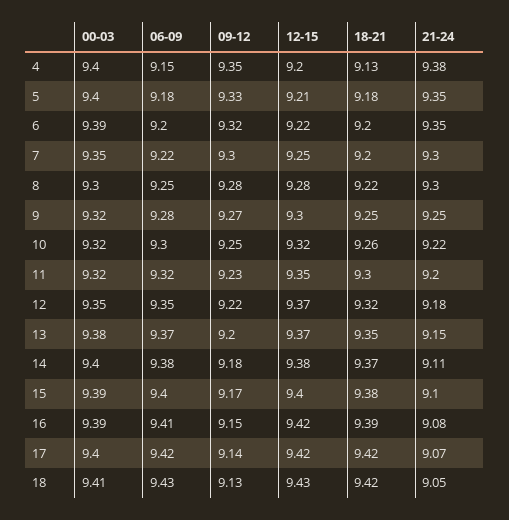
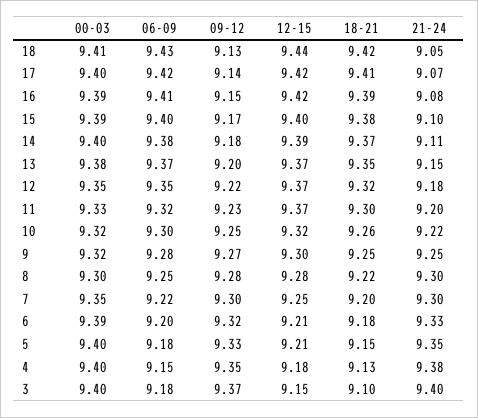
12-15, 4: 9.2 -> 9.18
18-21, 5: 9.18 -> 9.15
12-15, 6: 9.22 -> 9.21
18-21, 6: 9.2 -> 9.18
21-24, 6: 9.35 -> 9.33
00-03, 11: 9.32 -> 9.33
12-15, 11: 9.35 -> 9.37
12-15, 14: 9.38 -> 9.39
18-21, 17: 9.42 -> 9.41
12-15, 18: 9.43 -> 9.44
00-03, 3: none -> 9.4
06-09, 3: none -> 9.18
09-12, 3: none -> 9.37
12-15, 3: none -> 9.15
18-21, 3: none -> 9.1
21-24, 3: none -> 9.4

